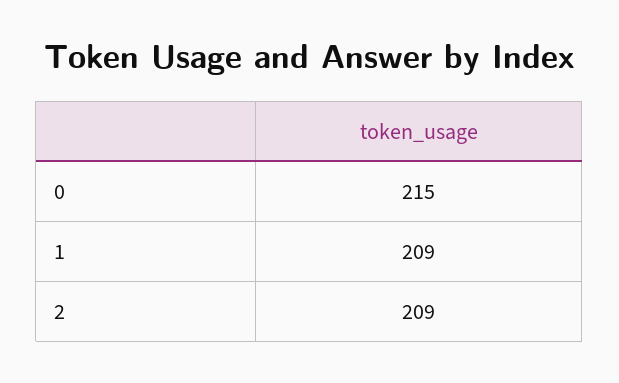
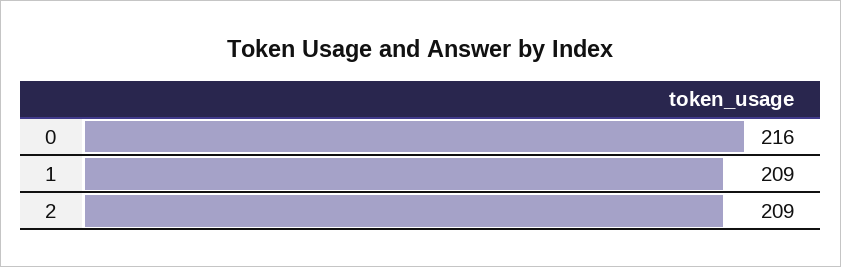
0: 215 -> 216

